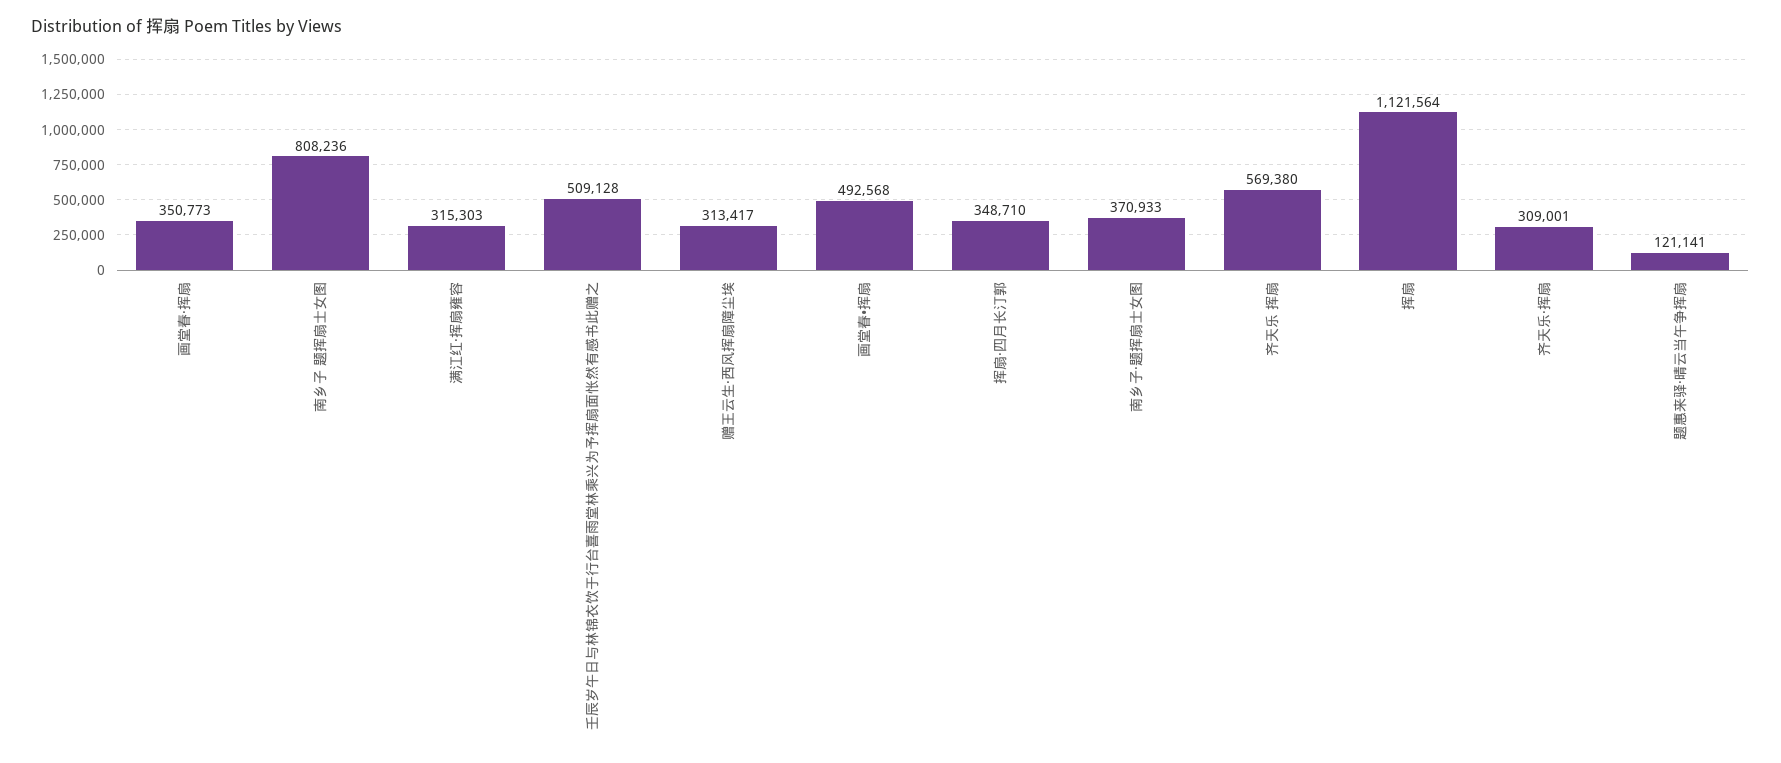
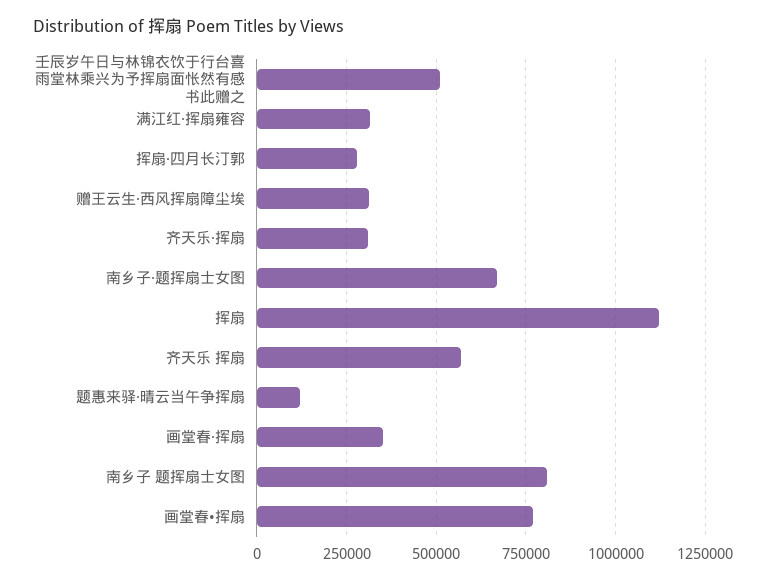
画堂春•挥扇: 492568 -> 775000
挥扇·四月长汀郭: 348710 -> 275000
南乡子·题挥扇士女图: 370933 -> 675000

